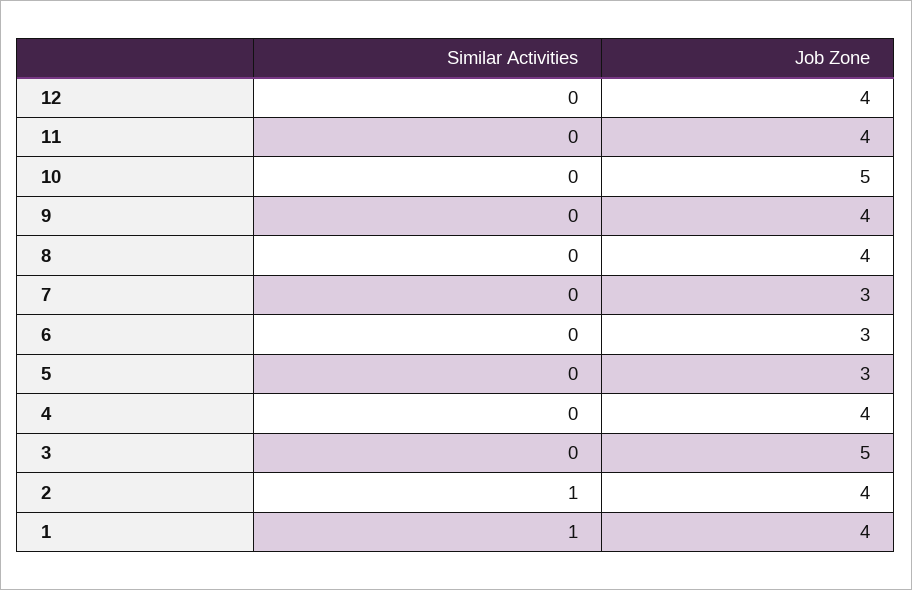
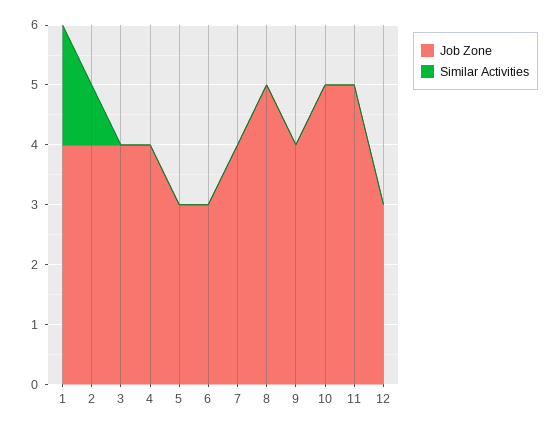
Job Zone, 12: 4 -> 3
Job Zone, 11: 4 -> 5
Job Zone, 8: 4 -> 5
Job Zone, 7: 3 -> 4
Job Zone, 3: 5 -> 4
Similar Activities, 1: 1 -> 2

